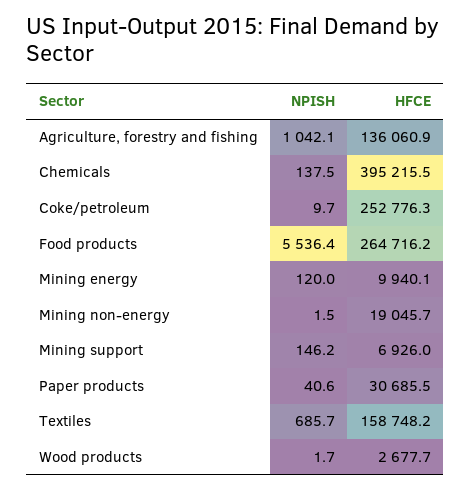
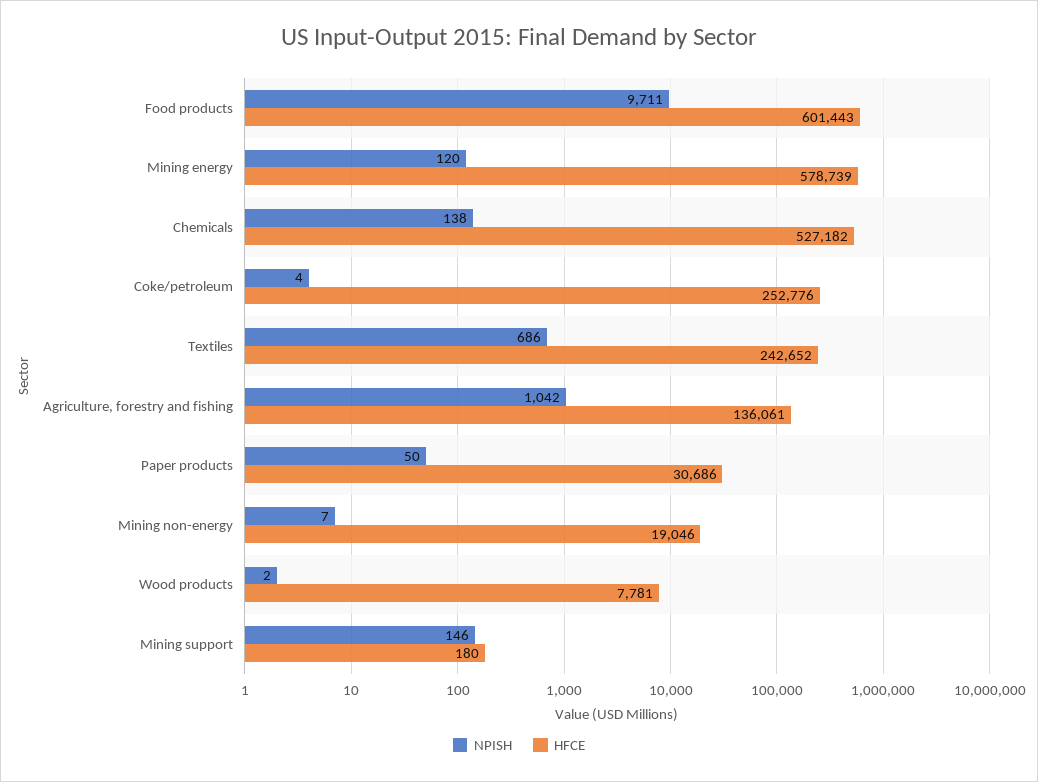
HFCE, Chemicals: 395215.5 -> 527182
NPISH, Coke/petroleum: 9.7 -> 4
NPISH, Food products: 5536.4 -> 9711
HFCE, Food products: 264716.2 -> 601443
HFCE, Mining energy: 9940.1 -> 578739
NPISH, Mining non-energy: 1.5 -> 7
HFCE, Mining support: 6926 -> 180
NPISH, Paper products: 40.6 -> 50
HFCE, Textiles: 158748.2 -> 242652
HFCE, Wood products: 2677.7 -> 7781

